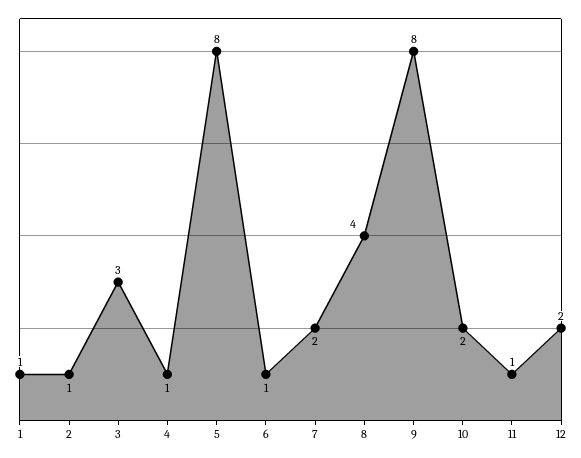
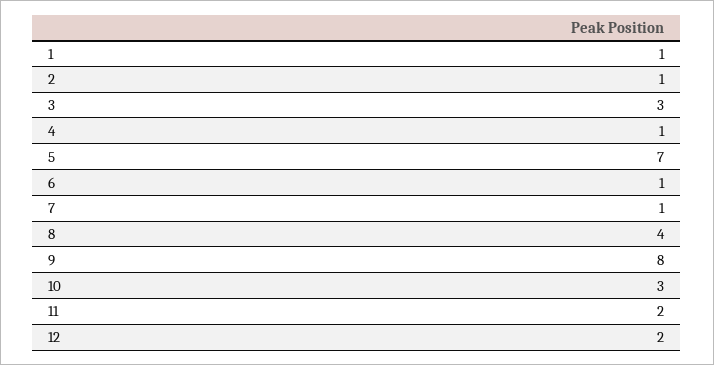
5: 8 -> 7
7: 2 -> 1
10: 2 -> 3
11: 1 -> 2

